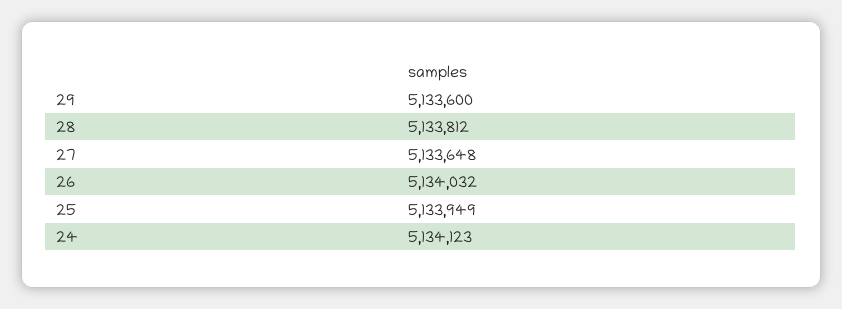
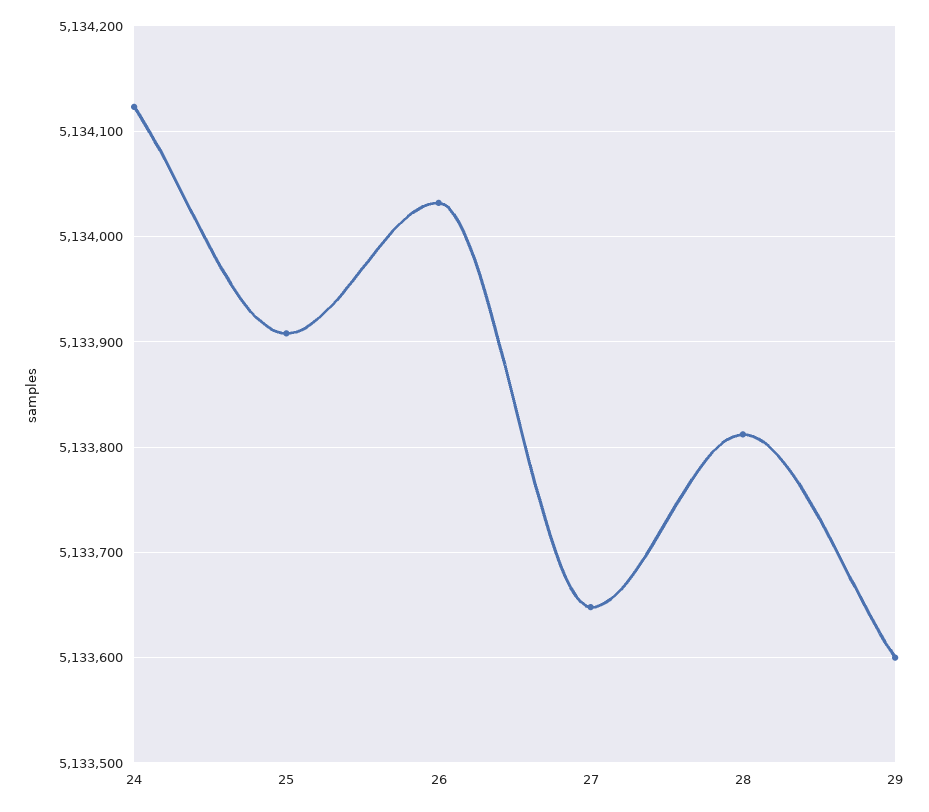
25: 5133949 -> 5133910

